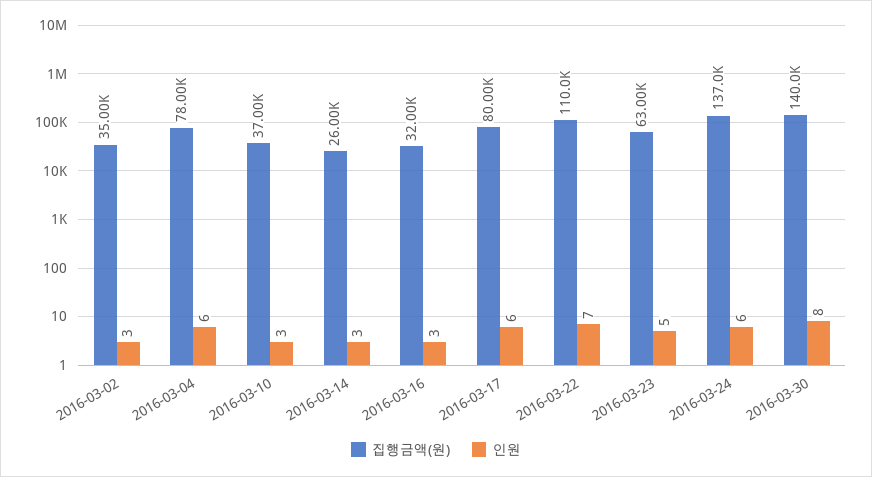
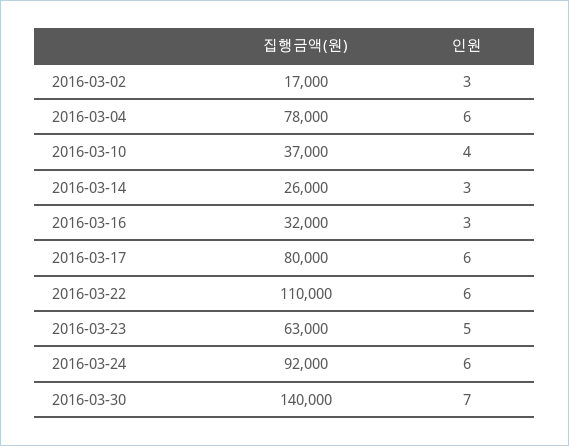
집행금액(원), 2016-03-02: 35000 -> 17000
인원, 2016-03-10: 3 -> 4
인원, 2016-03-22: 7 -> 6
집행금액(원), 2016-03-24: 137000 -> 92000
인원, 2016-03-30: 8 -> 7

